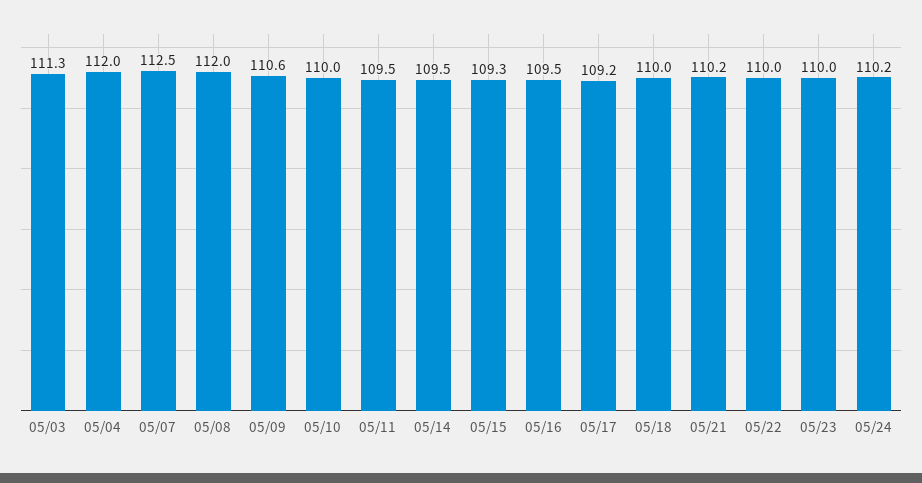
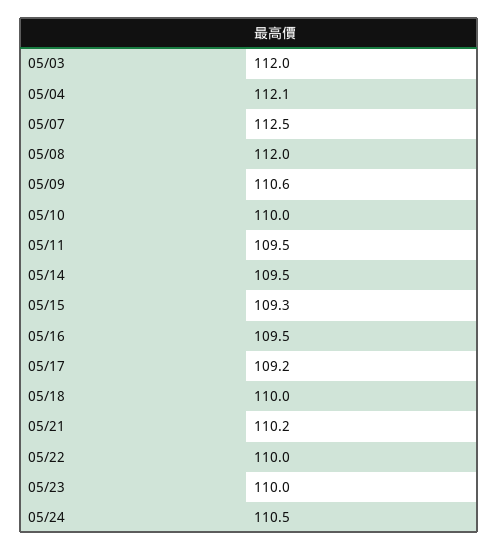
05/03: 111.3 -> 112
05/04: 112 -> 112.1
05/24: 110.2 -> 110.5

